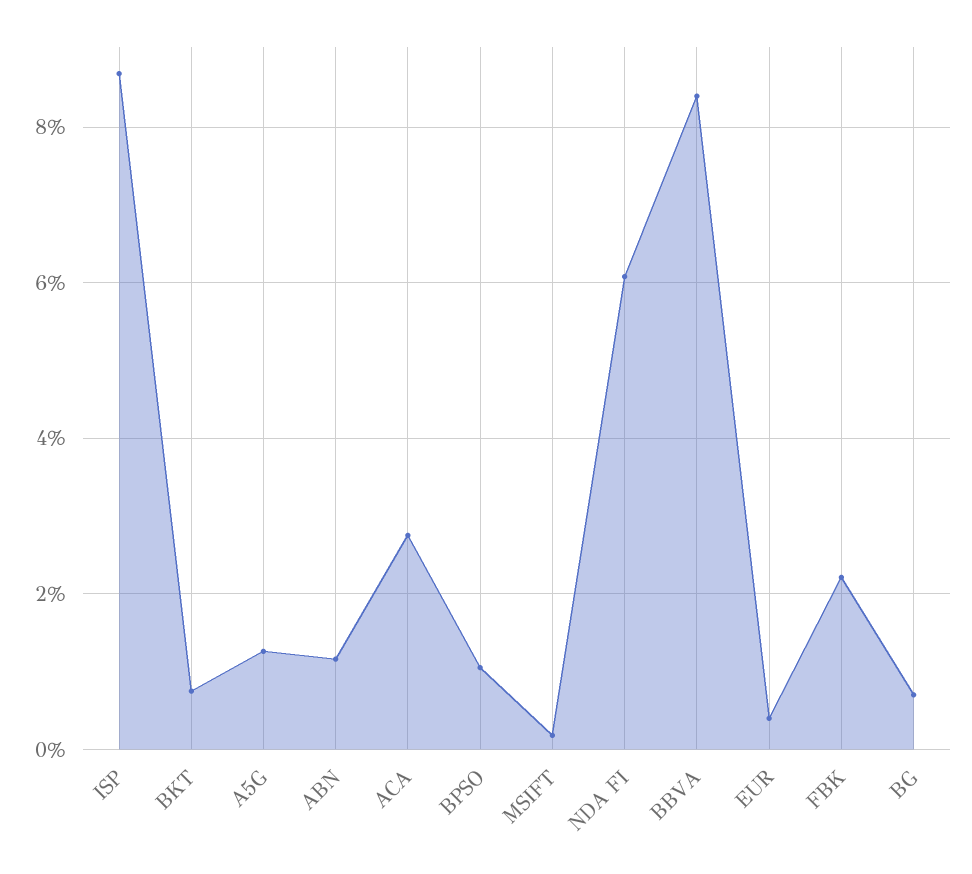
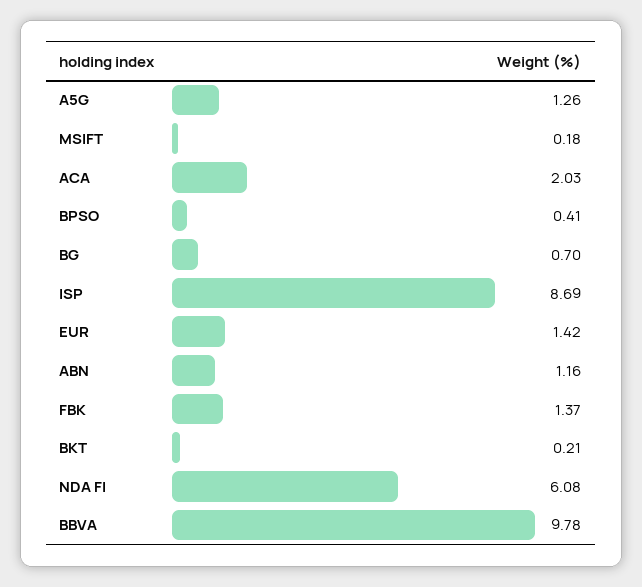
BKT: 0.8 -> 0.21
ACA: 2.8 -> 2.03
BPSO: 1 -> 0.41
BBVA: 8.4 -> 9.78
EUR: 0.4 -> 1.42
FBK: 2.2 -> 1.37

